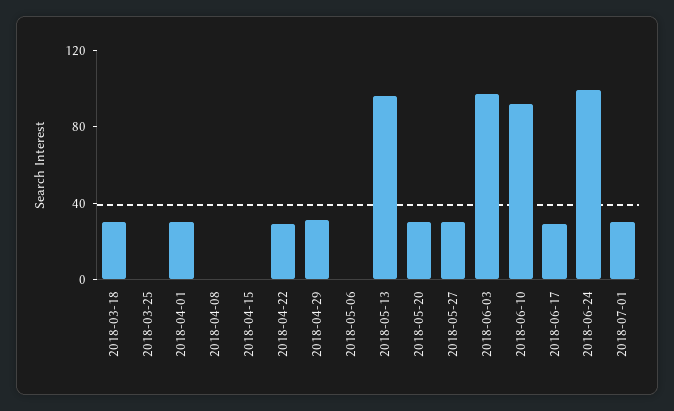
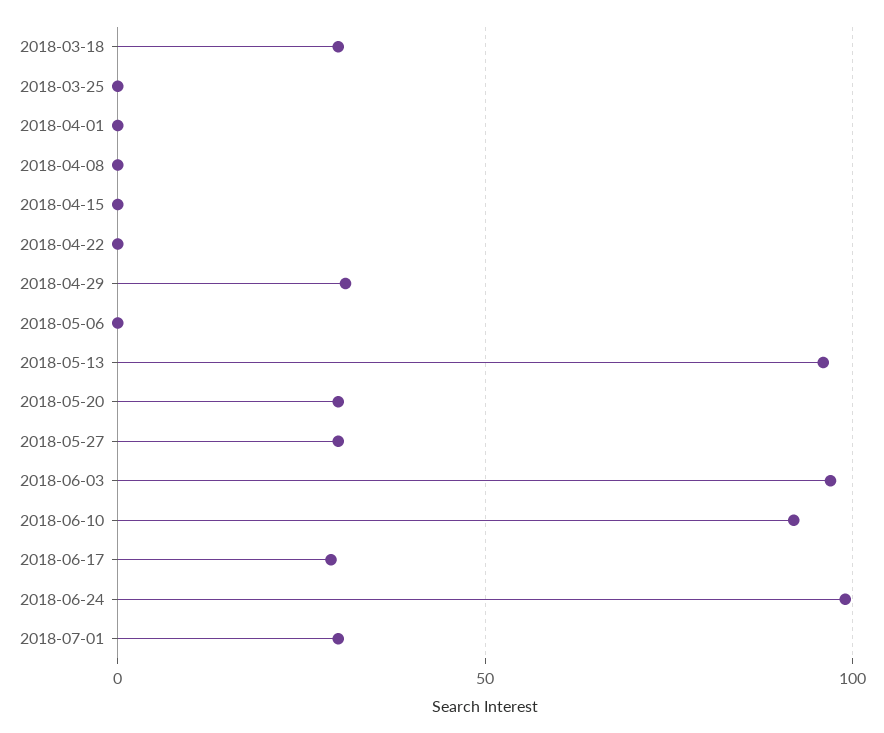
2018-04-01: 30 -> 0
2018-04-22: 30 -> 0

